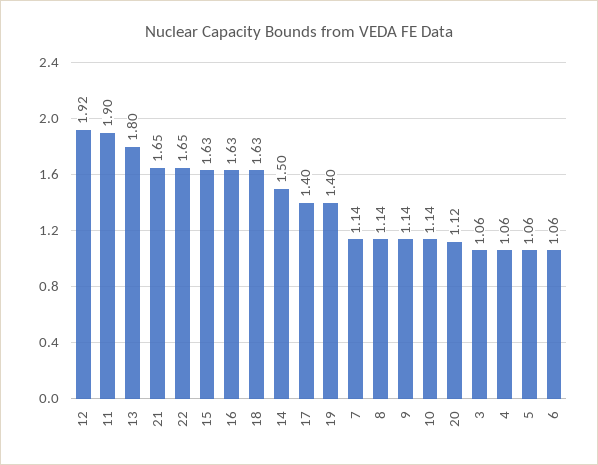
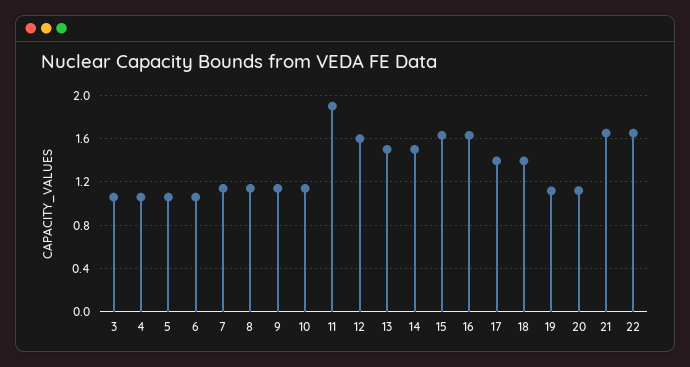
12: 1.92 -> 1.6
13: 1.8 -> 1.5
18: 1.63 -> 1.4
19: 1.4 -> 1.1

